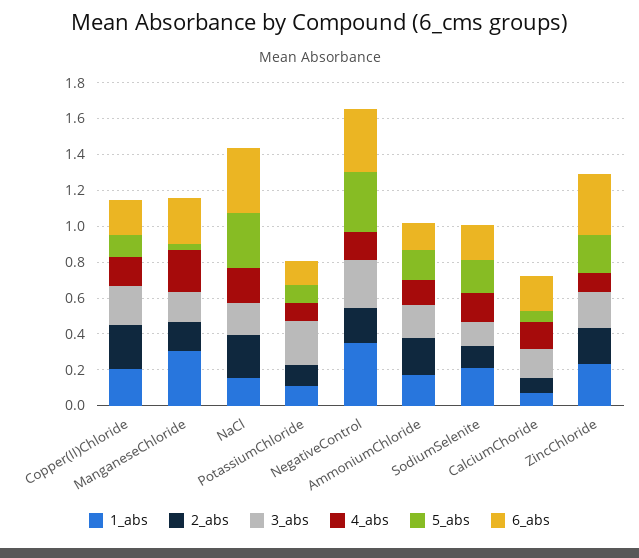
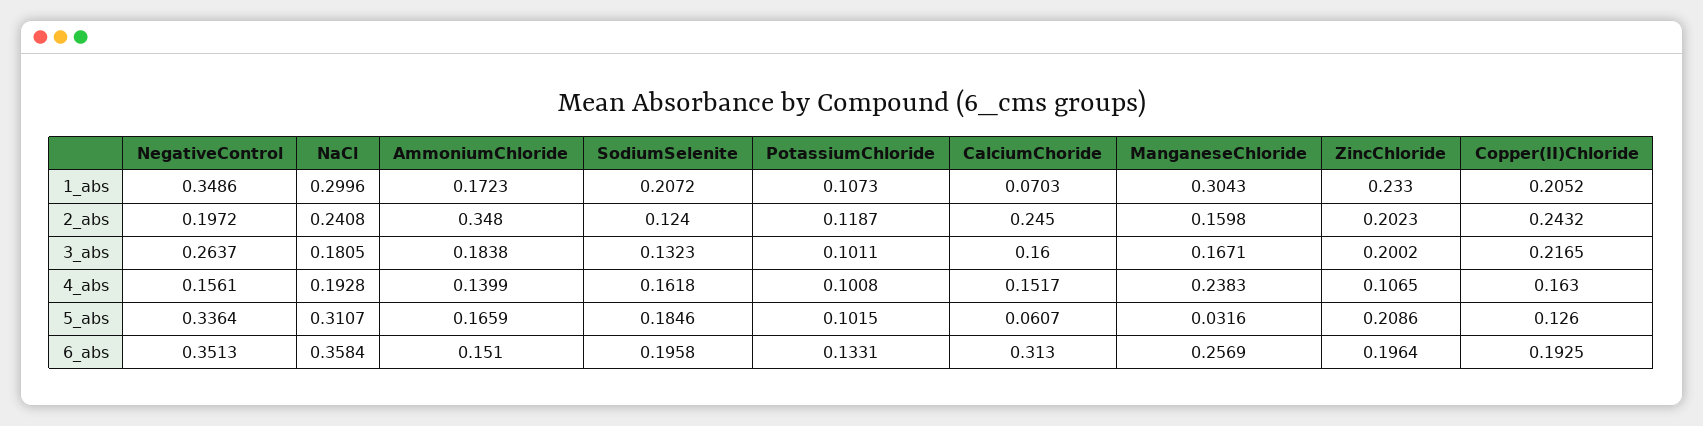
1_abs, NaCl: 0.15 -> 0.2996
3_abs, PotassiumChloride: 0.25 -> 0.1011
2_abs, AmmoniumChloride: 0.2 -> 0.348
2_abs, CalciumChoride: 0.1 -> 0.245
6_abs, CalciumChoride: 0.2 -> 0.313
6_abs, ZincChloride: 0.35 -> 0.1964

